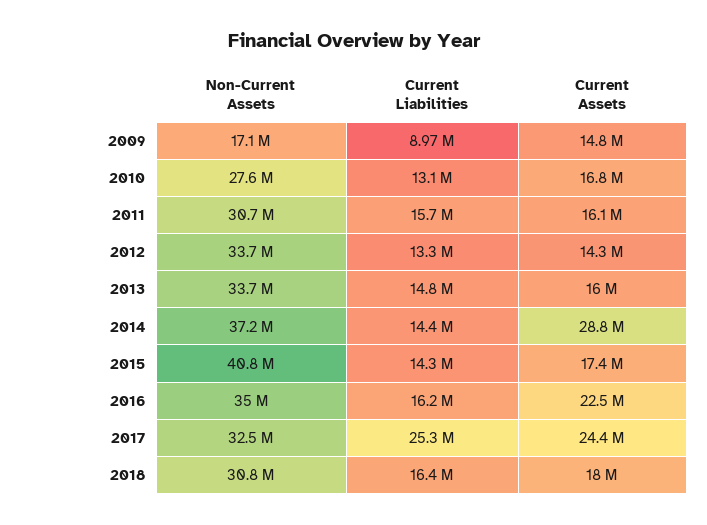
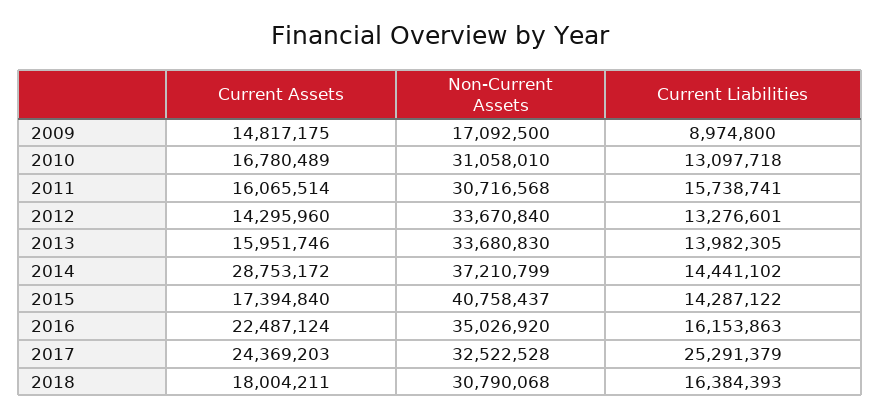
Non-Current Assets, 2010: 27600000 -> 31058010
Current Liabilities, 2013: 14800000 -> 13982305

